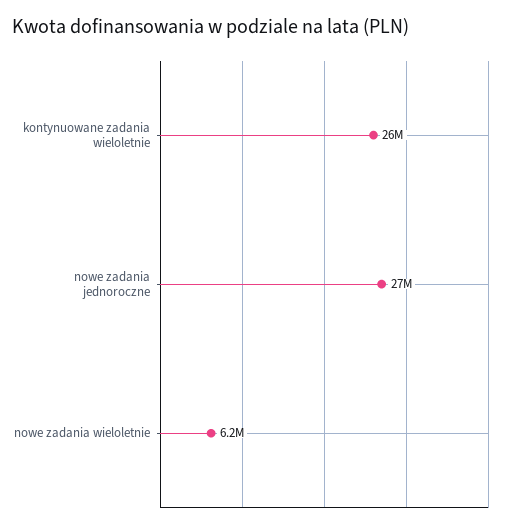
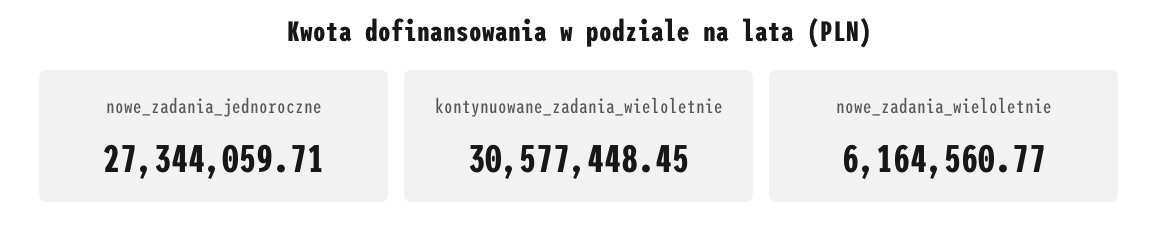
kontynuowane zadania wieloletnie: 26000000 -> 30577448.45

